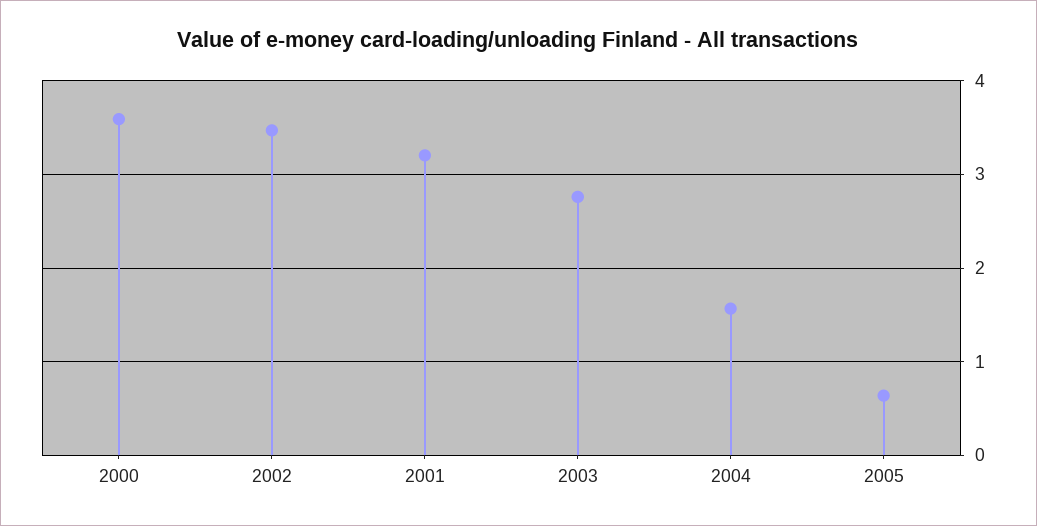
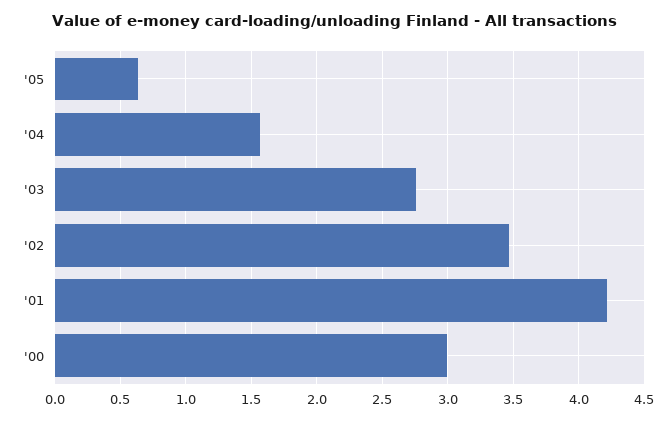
2000: 3.6 -> 3
2001: 3.2 -> 4.2

